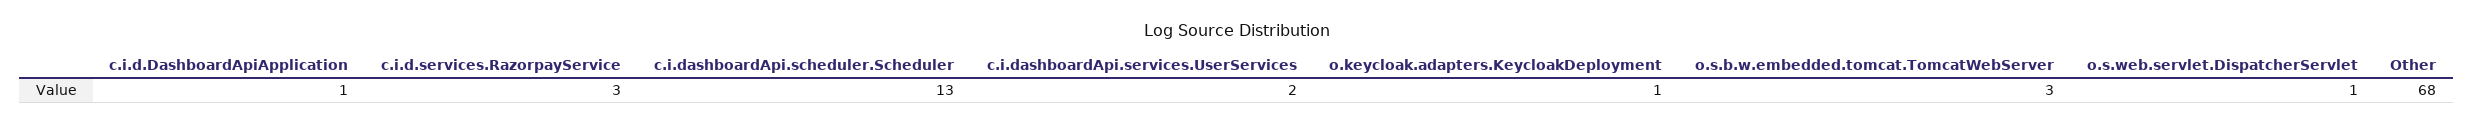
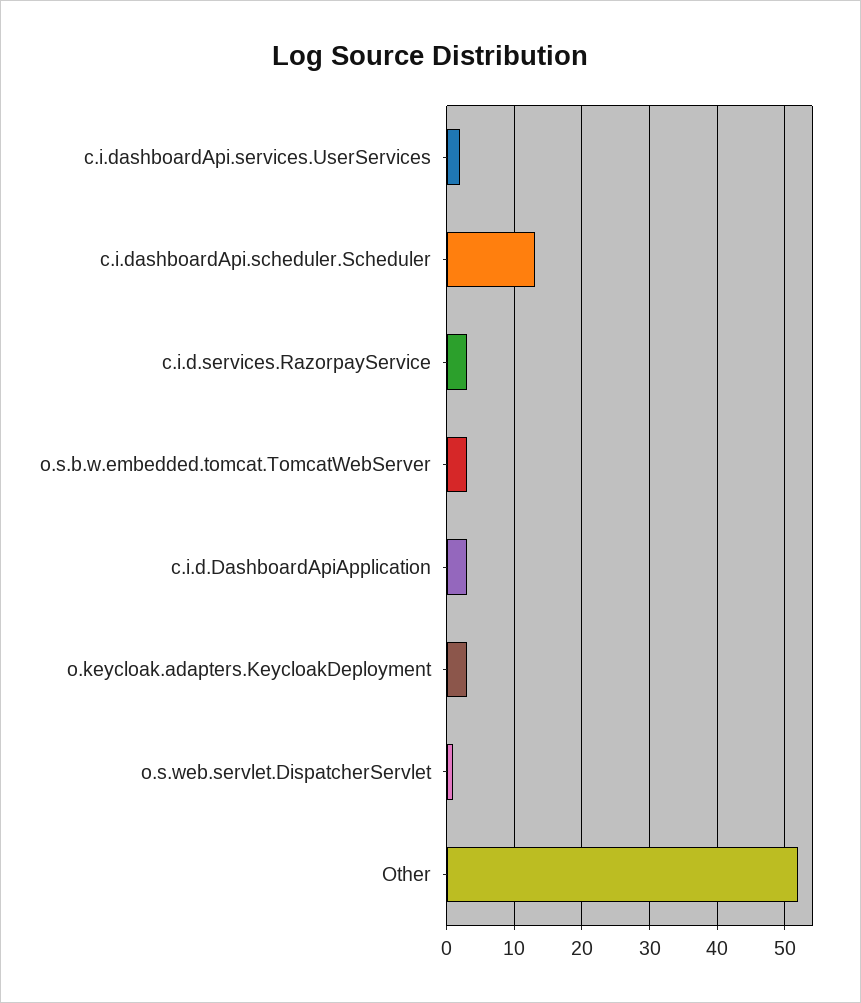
c.i.d.DashboardApiApplication: 1 -> 3
o.keycloak.adapters.KeycloakDeployment: 1 -> 3
Other: 68 -> 52

